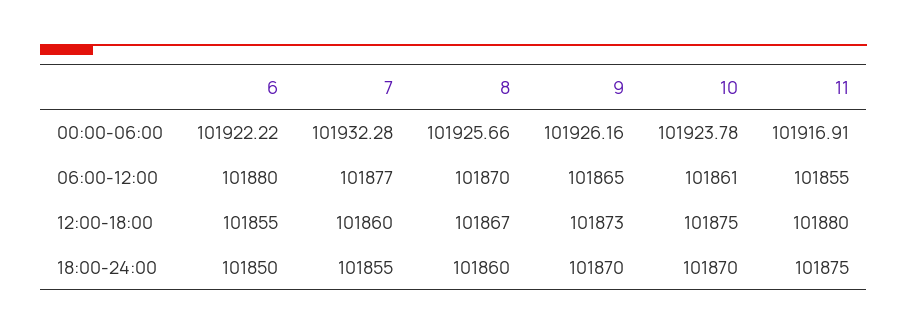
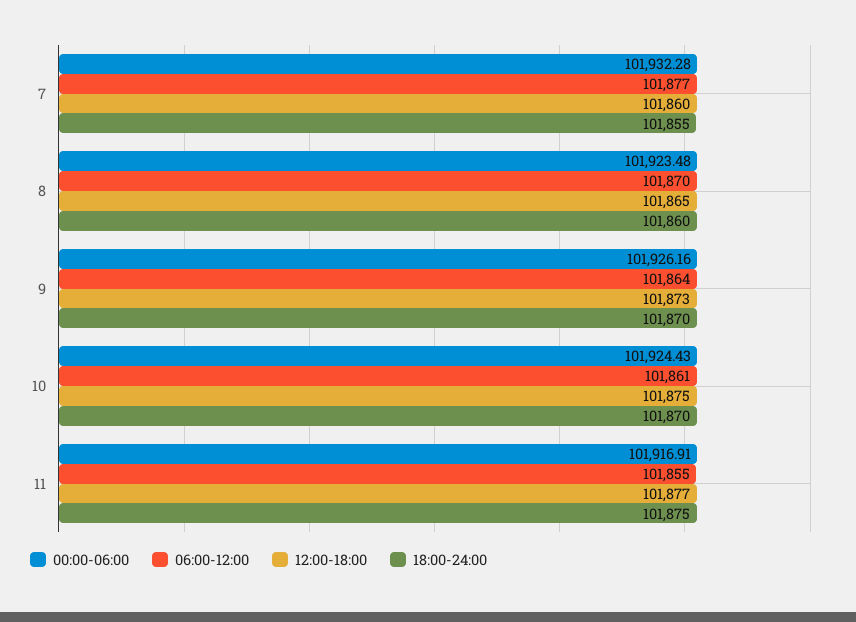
00:00-06:00, 6: 101922.22 -> none
00:00-06:00, 8: 101925.66 -> 101923.48
00:00-06:00, 10: 101923.78 -> 101924.43
06:00-12:00, 6: 101880 -> none
06:00-12:00, 9: 101865 -> 101864
12:00-18:00, 6: 101855 -> none
12:00-18:00, 8: 101867 -> 101865
12:00-18:00, 11: 101880 -> 101877
18:00-24:00, 6: 101850 -> none

